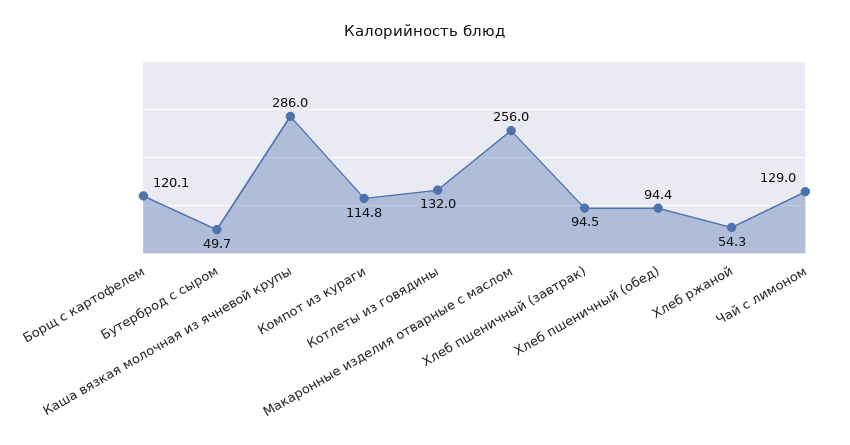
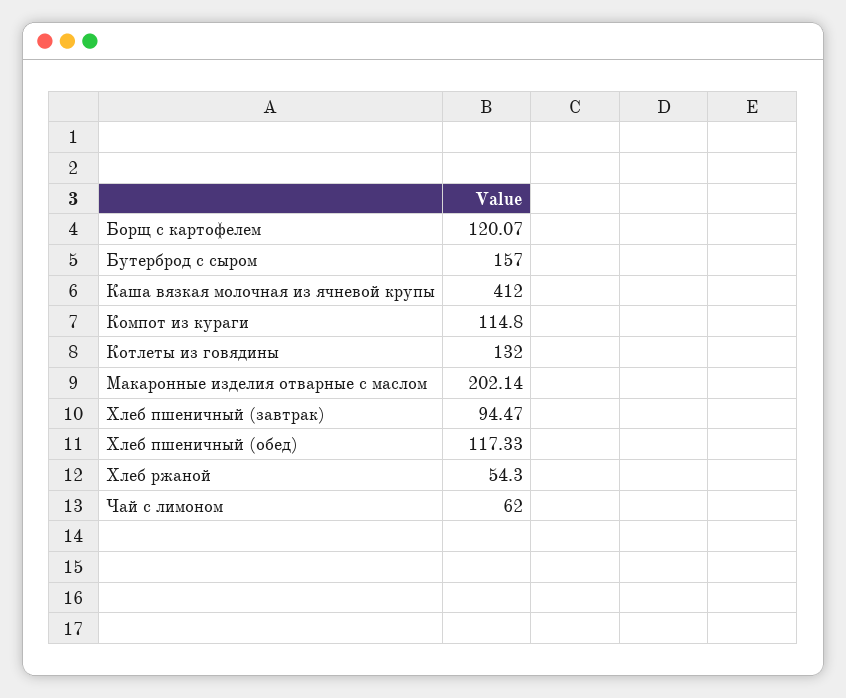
Бутерброд с сыром: 49.7 -> 157
Каша вязкая молочная из ячневой крупы: 286 -> 412
Макаронные изделия отварные с маслом: 256 -> 202.14
Хлеб пшеничный (обед): 94.4 -> 117.33
Чай с лимоном: 129 -> 62

